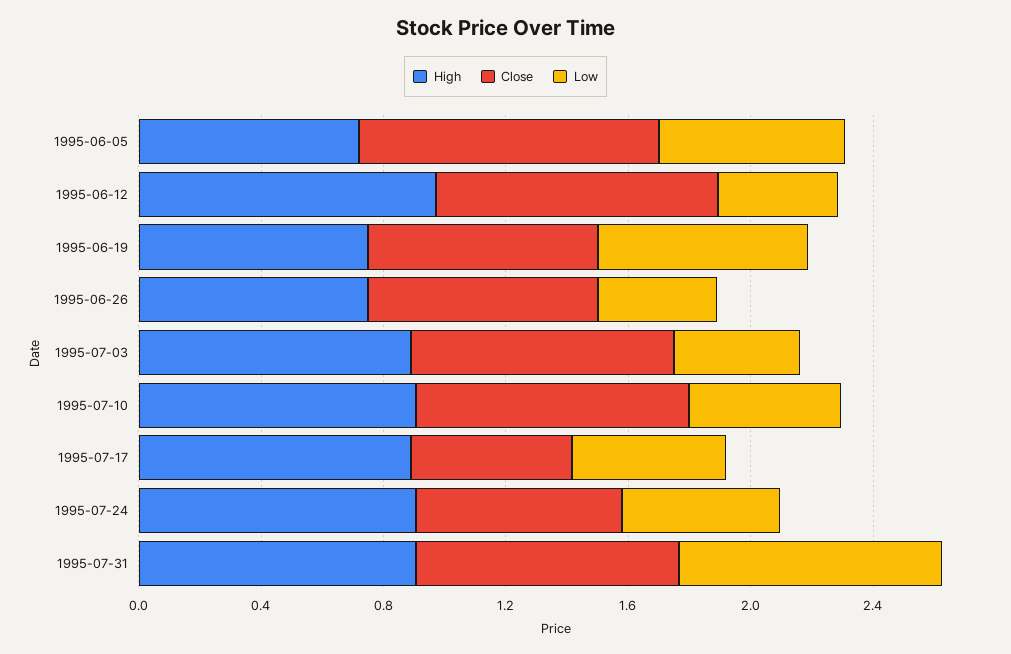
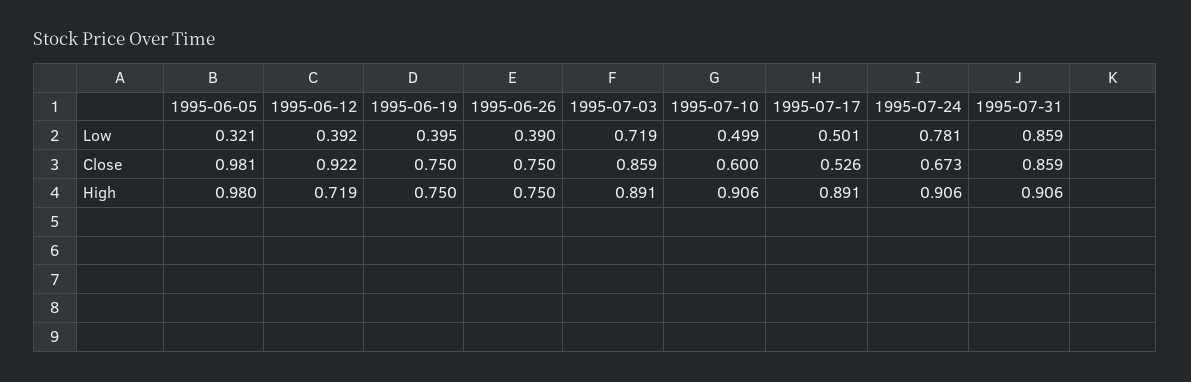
High, 1995-06-05: 0.7 -> 0.98
Low, 1995-06-05: 0.6 -> 0.321
High, 1995-06-12: 1 -> 0.719
Low, 1995-06-19: 0.7 -> 0.395
Low, 1995-07-03: 0.4 -> 0.719
Close, 1995-07-10: 0.9 -> 0.6
Low, 1995-07-24: 0.5 -> 0.781

